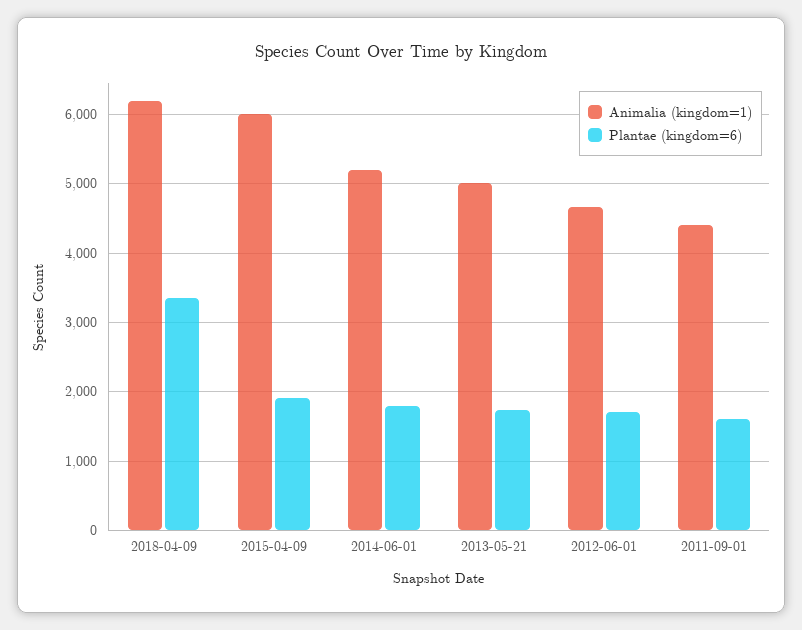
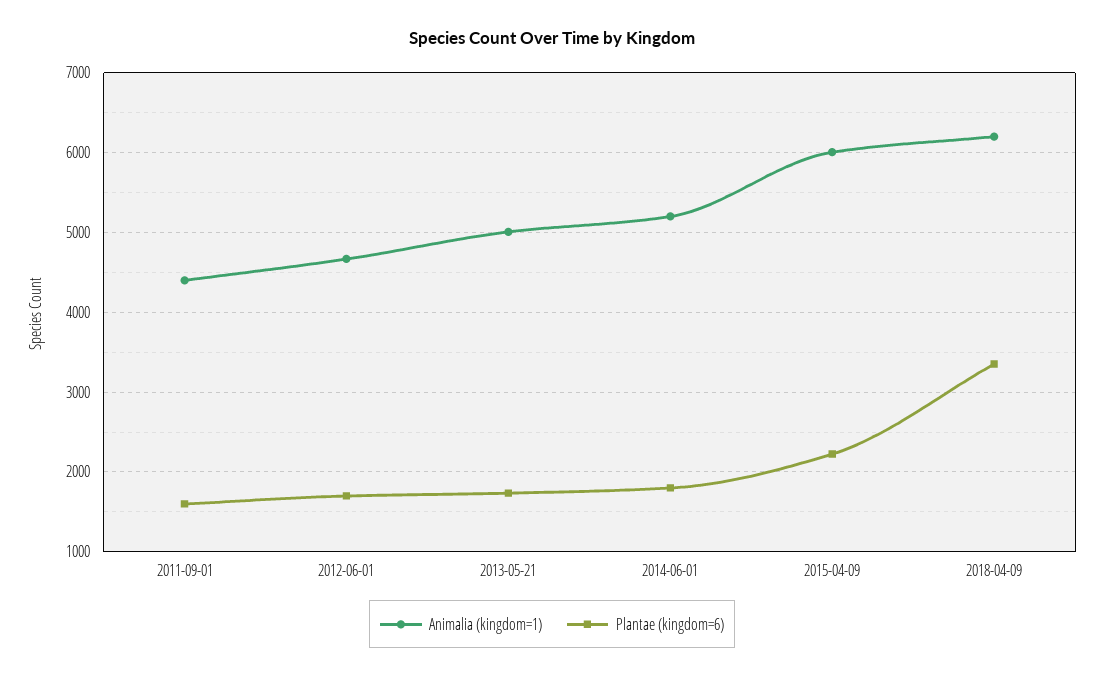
Plantae (kingdom=6), 2015-04-09: 1900 -> 2200

